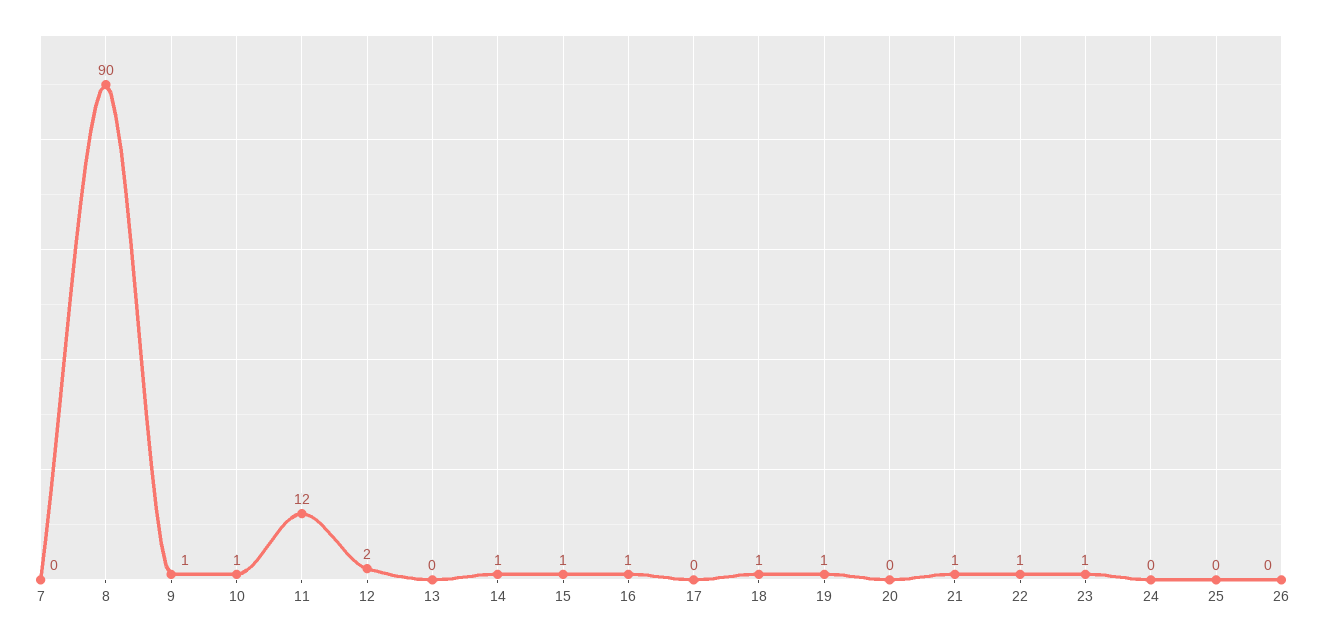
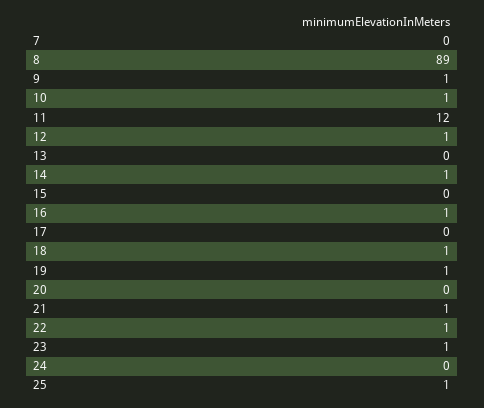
8: 90 -> 89
12: 2 -> 1
15: 1 -> 0
25: 0 -> 1
26: 0 -> none

